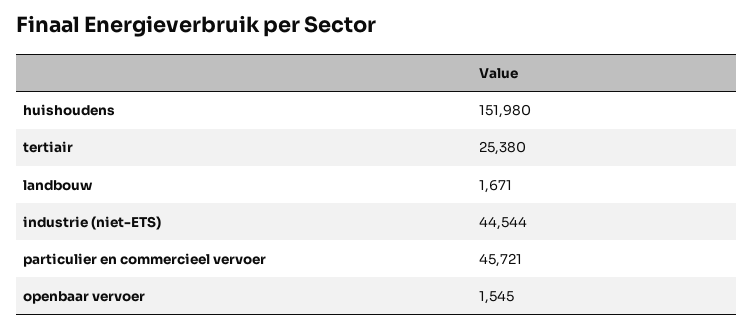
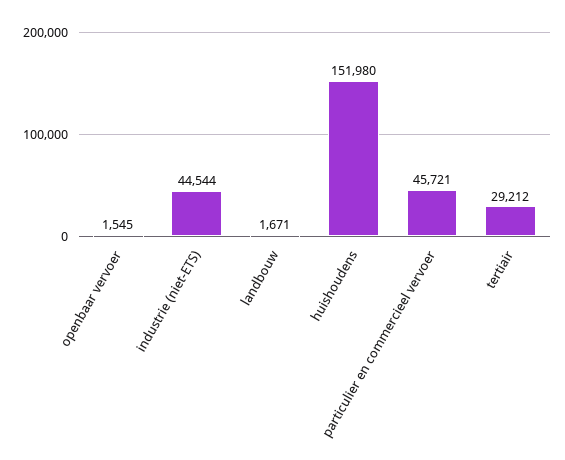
tertiair: 25380 -> 29212

